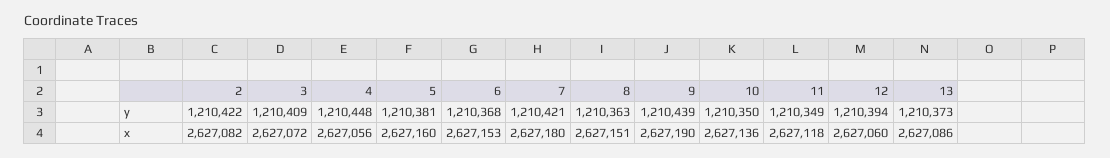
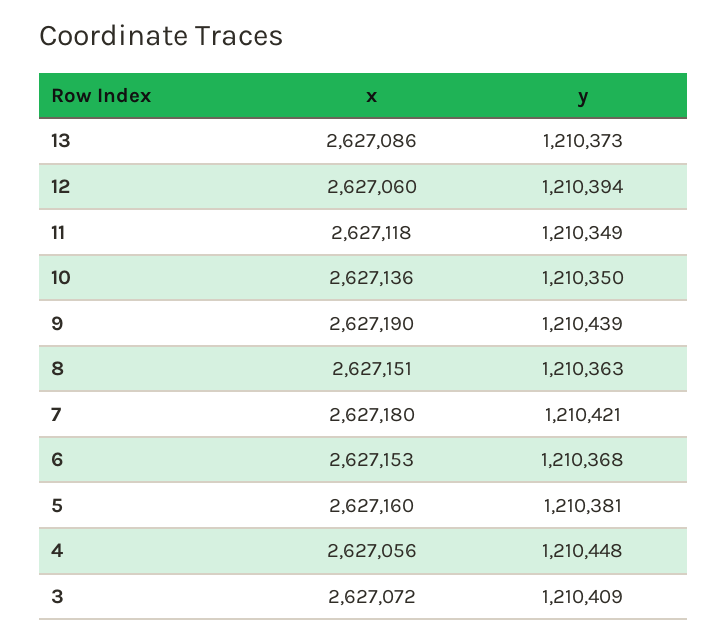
2, y: 1210422 -> none
2, x: 2627082 -> none

